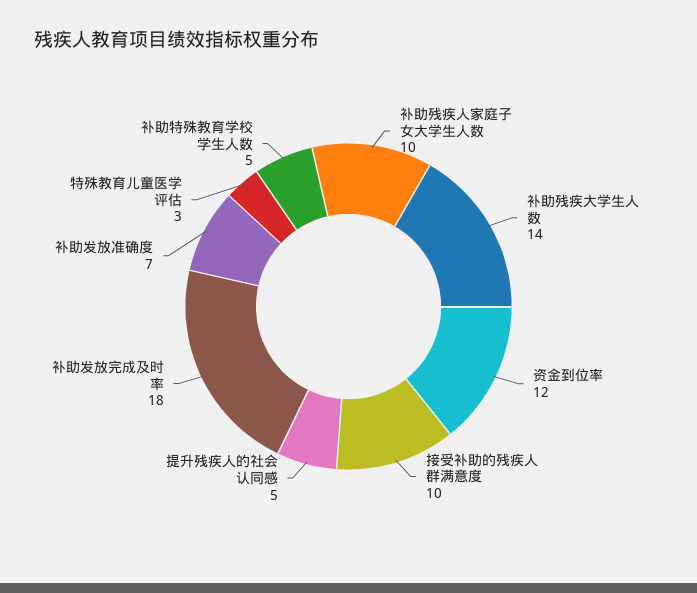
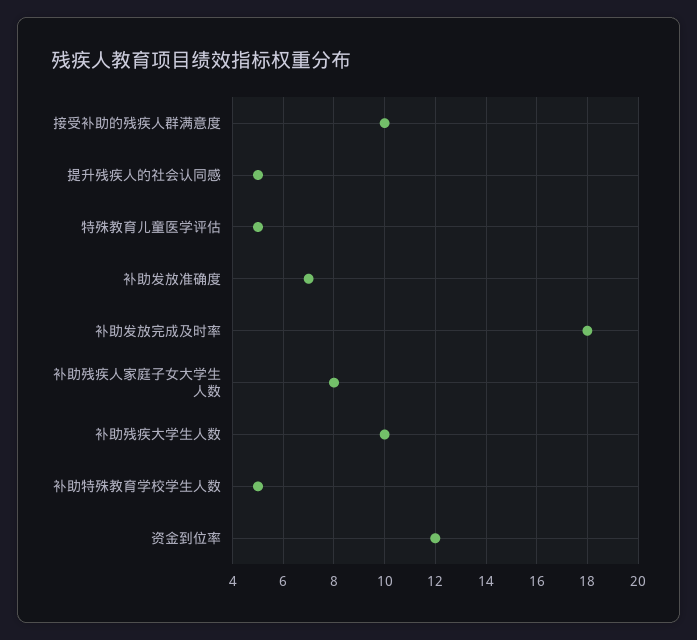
补助残疾人家庭子女大学生人数: 10 -> 8
补助残疾大学生人数: 14 -> 10
特殊教育儿童医学评估: 3 -> 5

